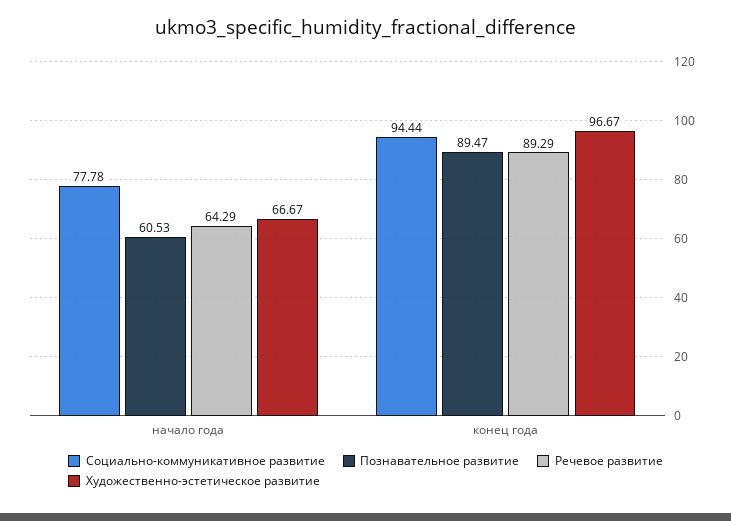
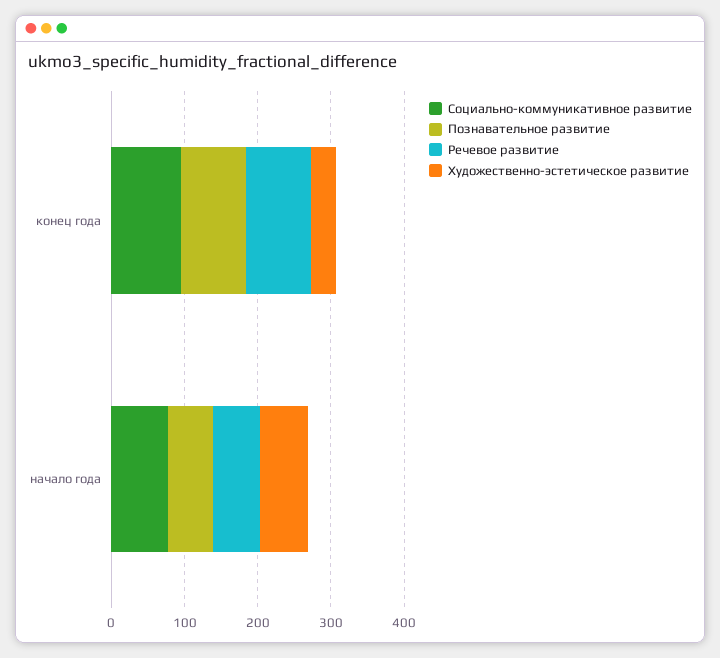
Художественно-эстетическое развитие, конец года: 96.67 -> 40

